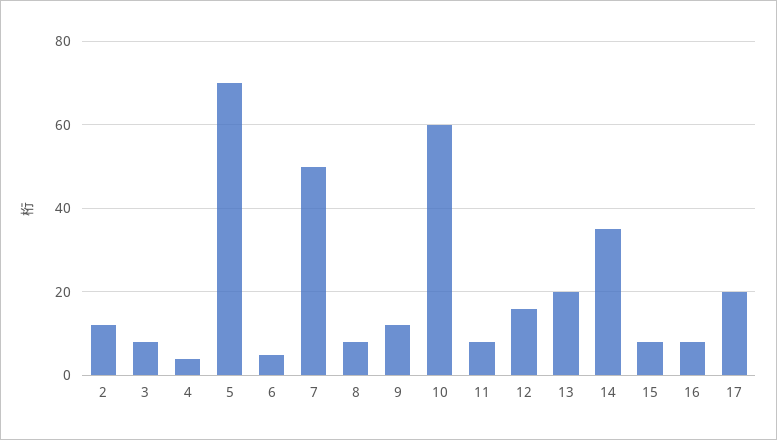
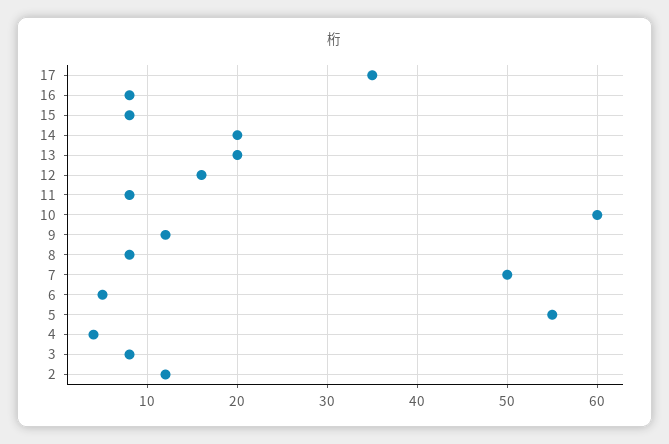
5: 70 -> 55
14: 35 -> 20
17: 20 -> 35

